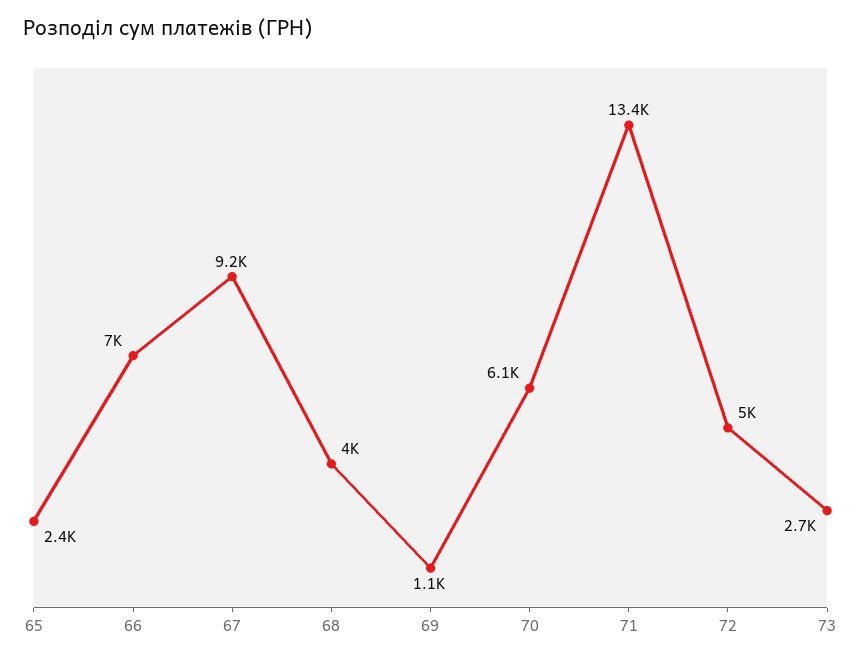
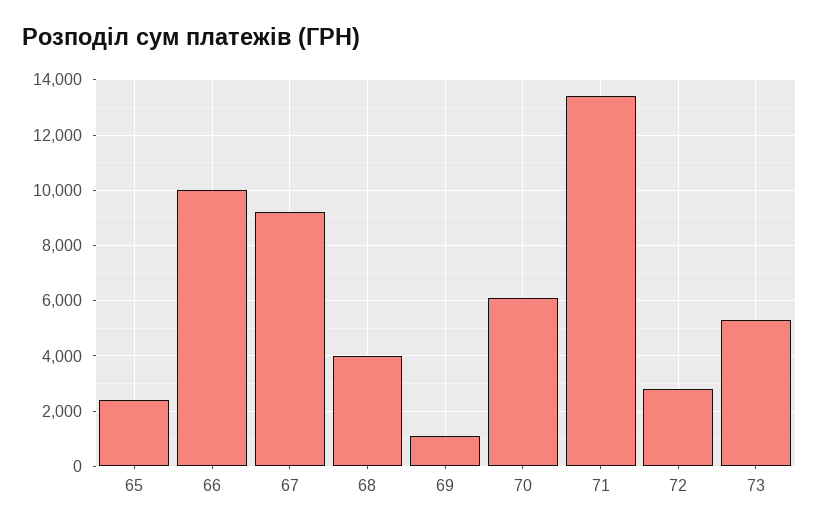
66: 7000 -> 10000
72: 5000 -> 2750
73: 2700 -> 5250

